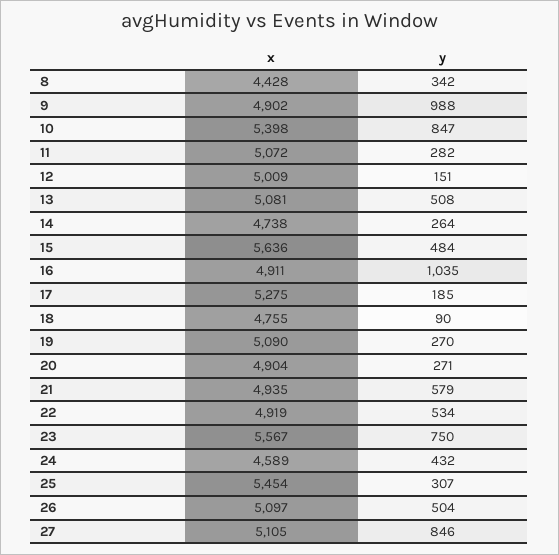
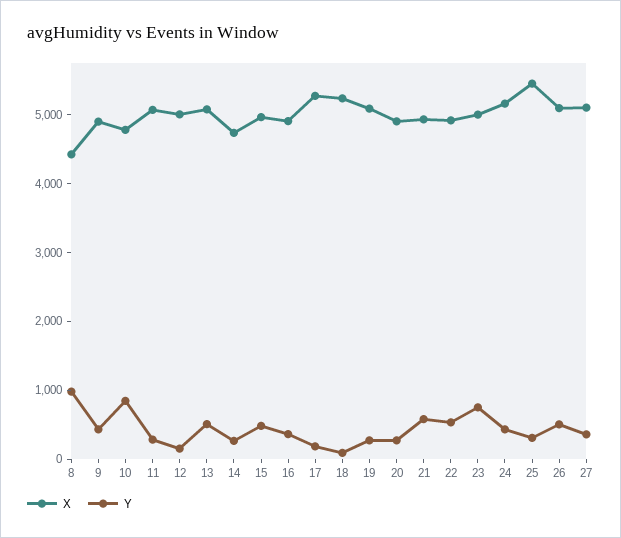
y, 8: 342 -> 1000
y, 9: 988 -> 400
x, 10: 5398 -> 4800
x, 15: 5636 -> 5000
y, 16: 1035 -> 400
x, 18: 4755 -> 5200
x, 23: 5567 -> 5000
x, 24: 4589 -> 5200
y, 27: 846 -> 400

